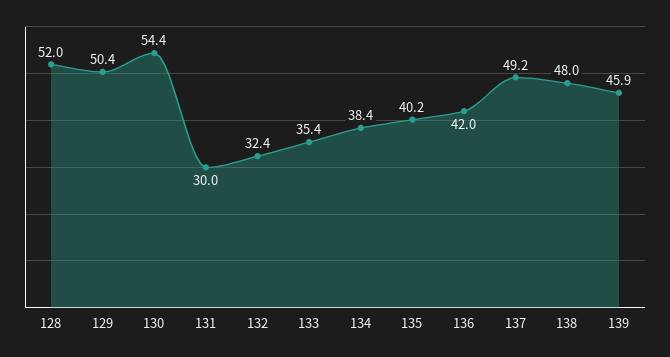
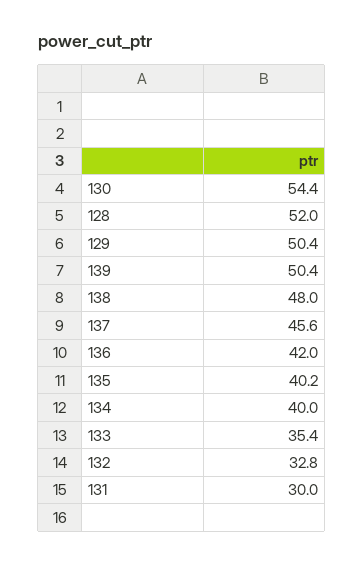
132: 32.4 -> 32.8
134: 38.4 -> 40
137: 49.2 -> 45.6
139: 45.9 -> 50.4

